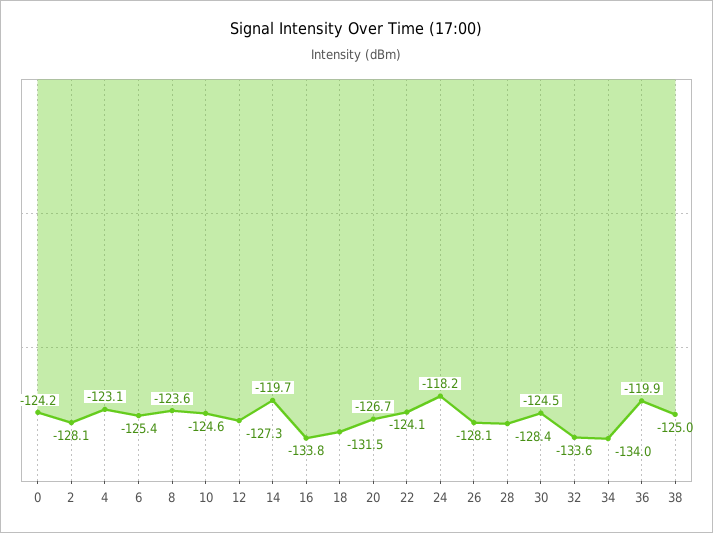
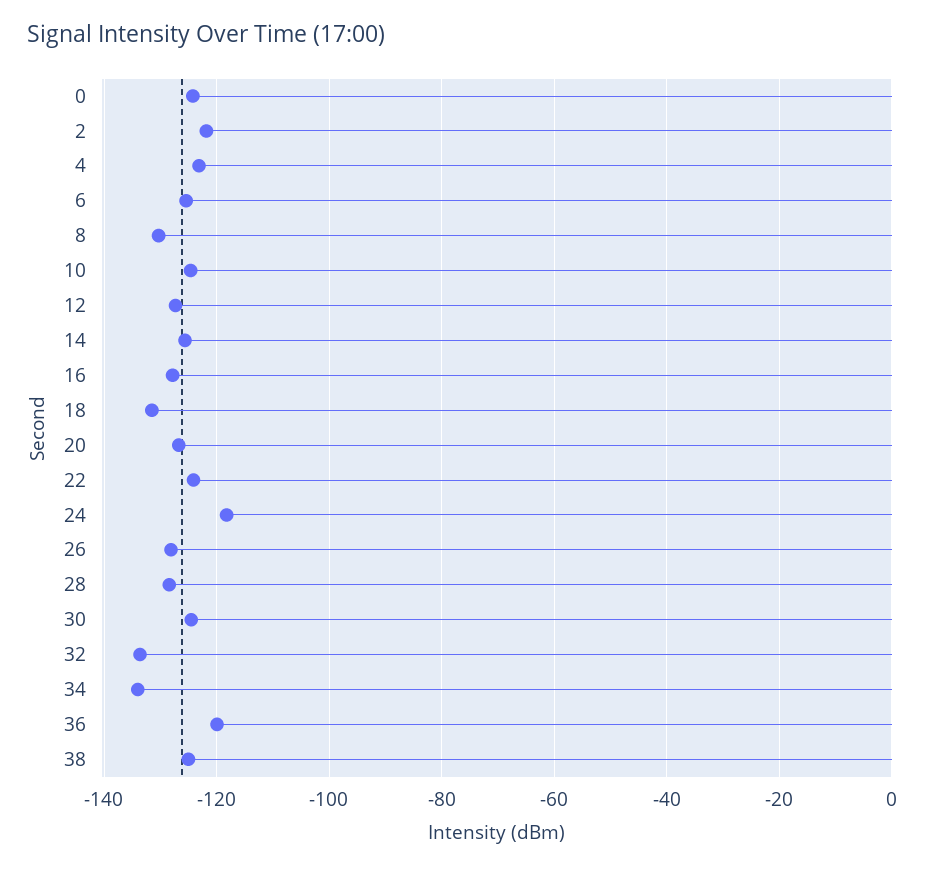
2: -128.1 -> -122
8: -123.6 -> -130
14: -119.7 -> -126
16: -133.8 -> -128

